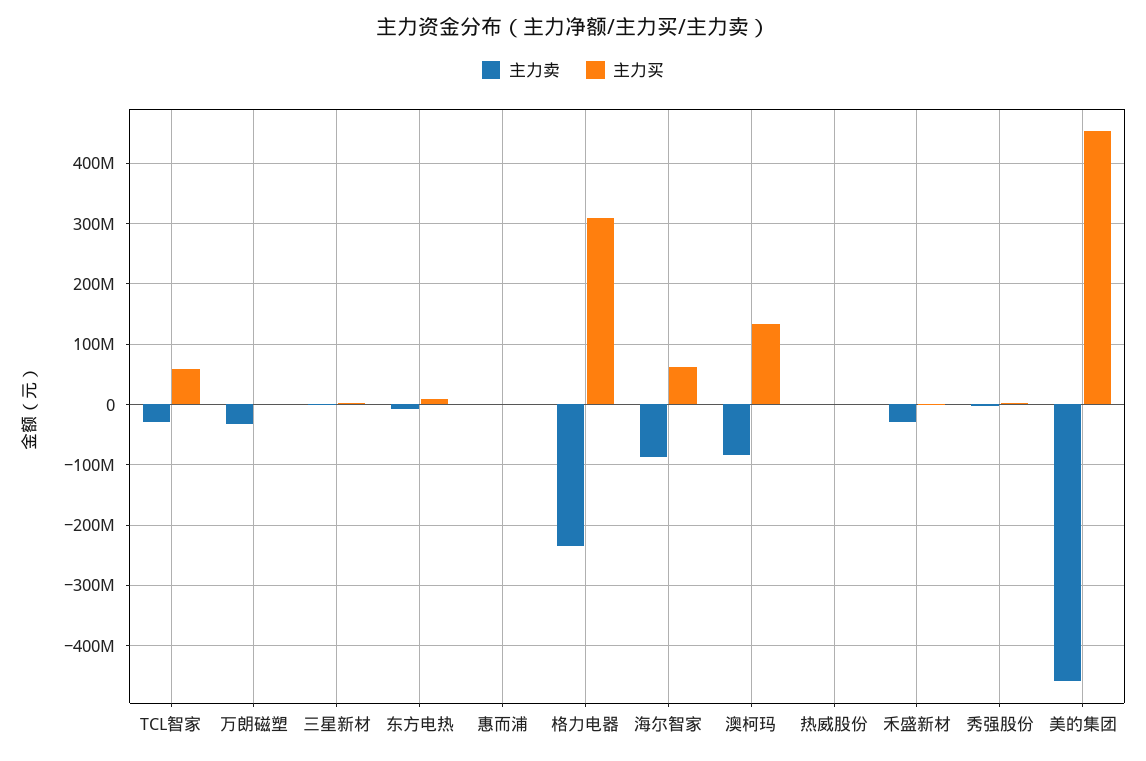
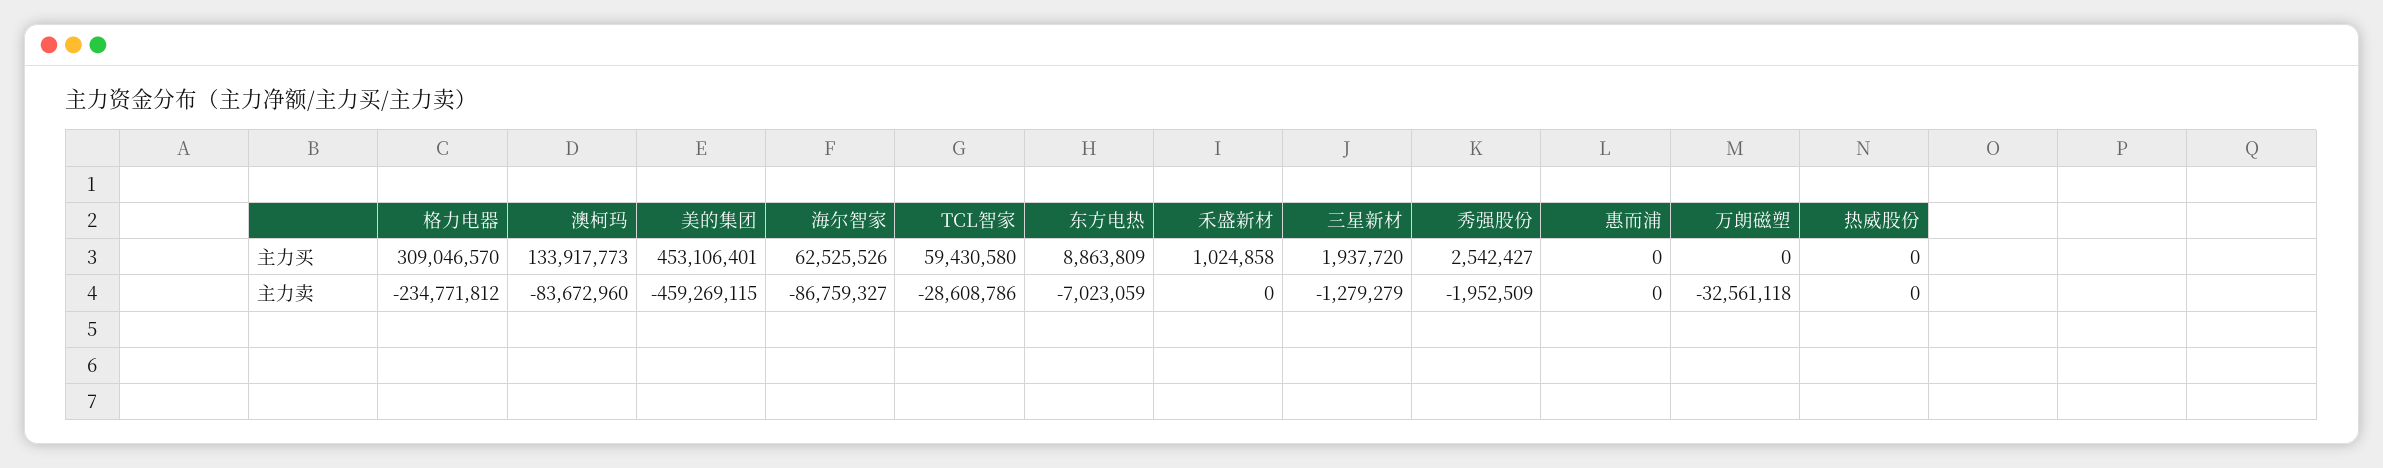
主力卖, 禾盛新材: -30000000 -> 0

